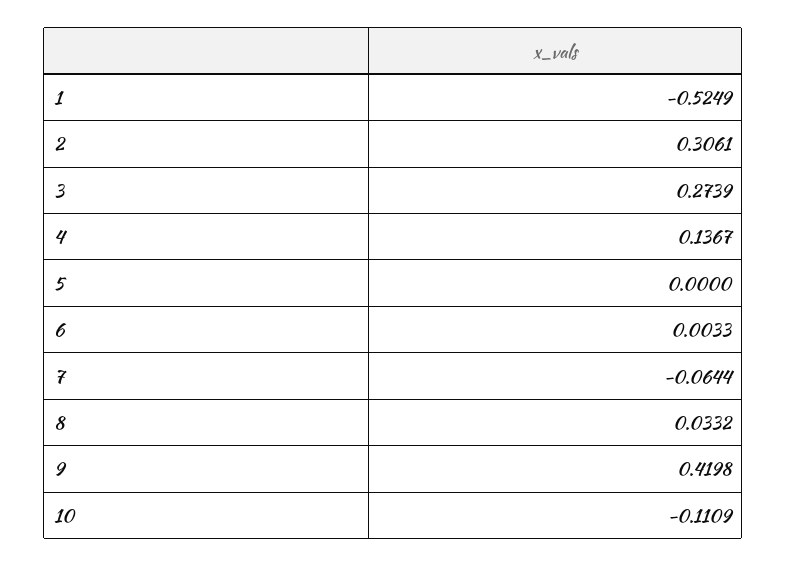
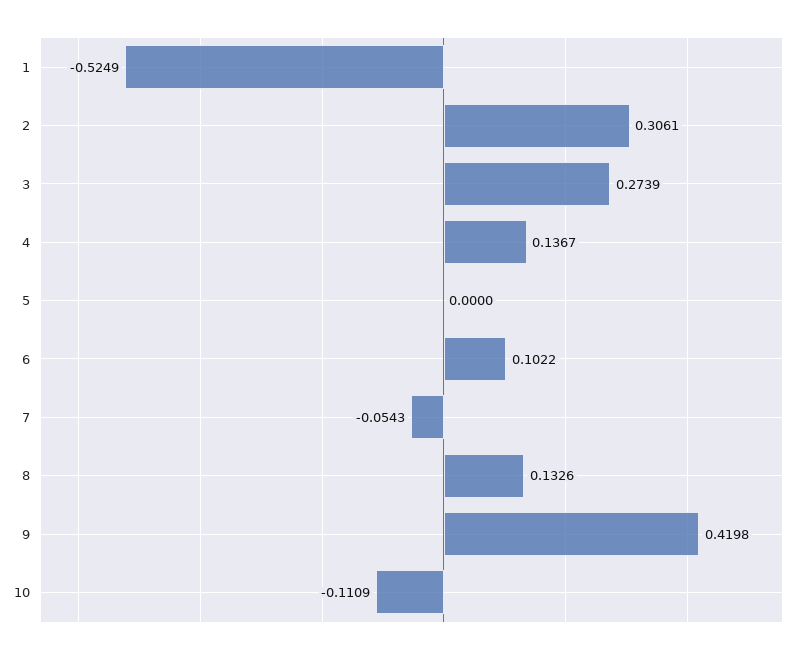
6: 0.0033 -> 0.1022
7: -0.0644 -> -0.0543
8: 0.0332 -> 0.1326

